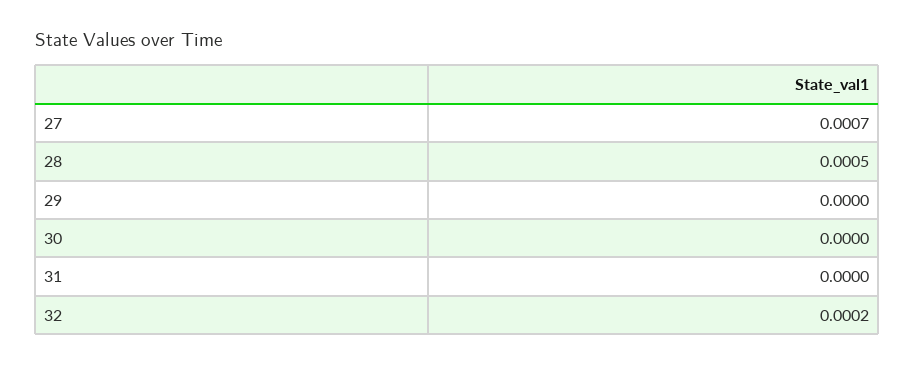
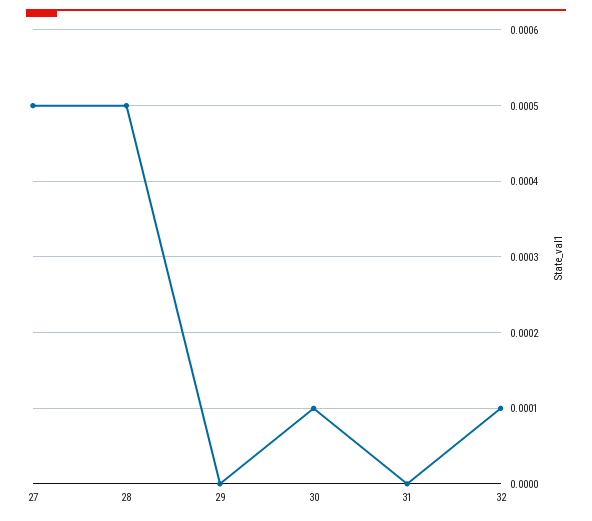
27: 0.0007 -> 0.0005
30: 0 -> 0.0001
32: 0.0002 -> 0.0001

